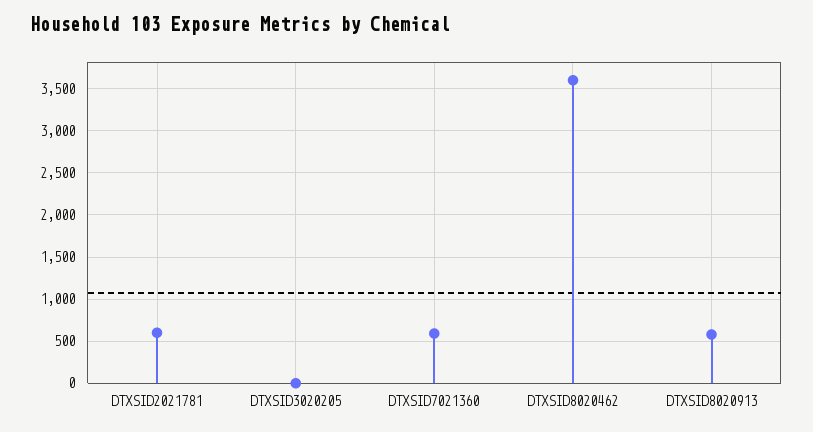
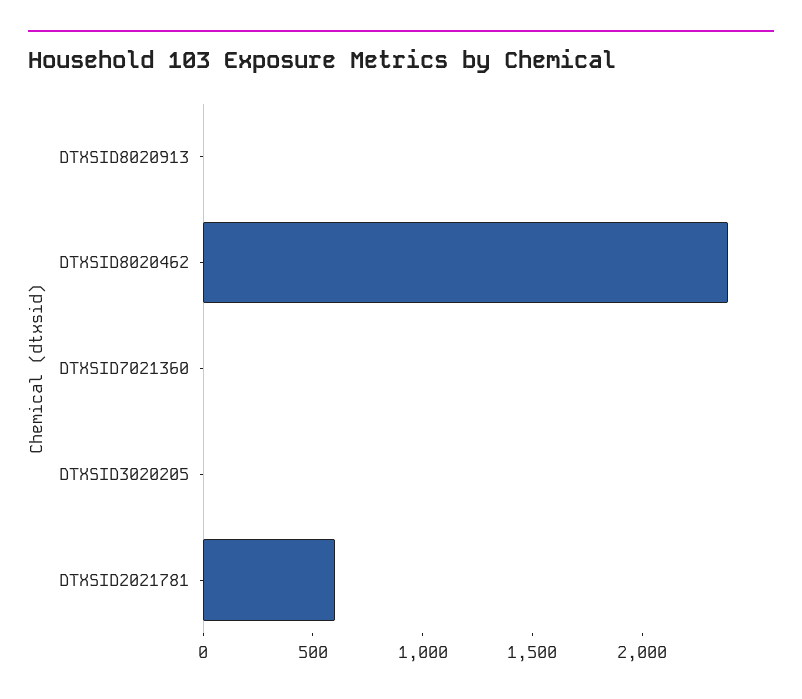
DTXSID7021360: 600 -> 0
DTXSID8020462: 3600 -> 2400
DTXSID8020913: 600 -> 0

